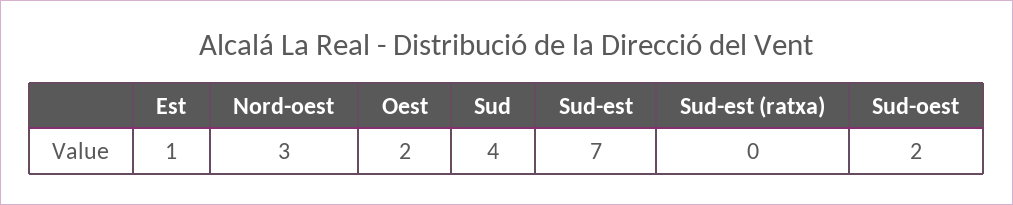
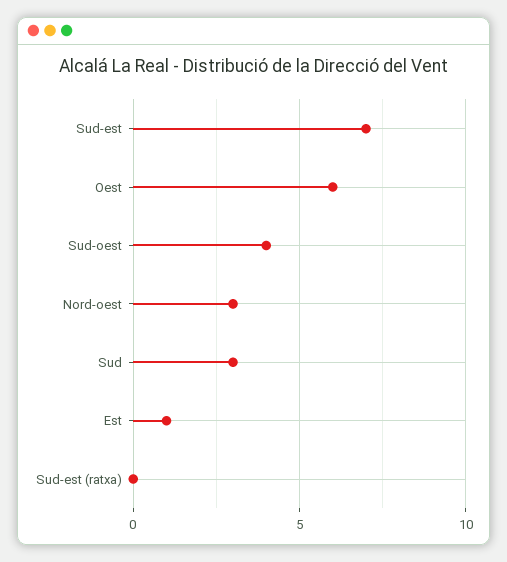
Oest: 2 -> 6
Sud: 4 -> 3
Sud-oest: 2 -> 4

